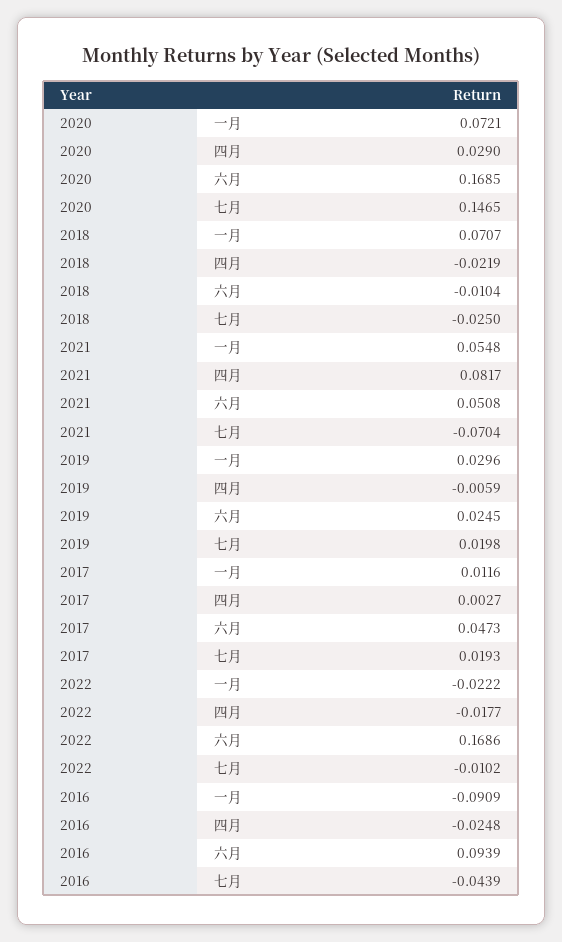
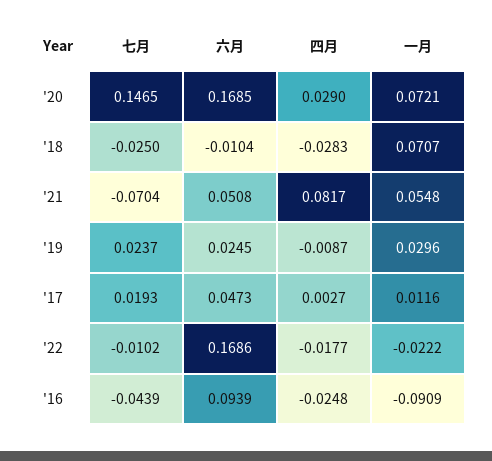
2018, 四月: -0.0219 -> -0.0283
2019, 四月: -0.0059 -> -0.0087
2019, 七月: 0.0198 -> 0.0237

